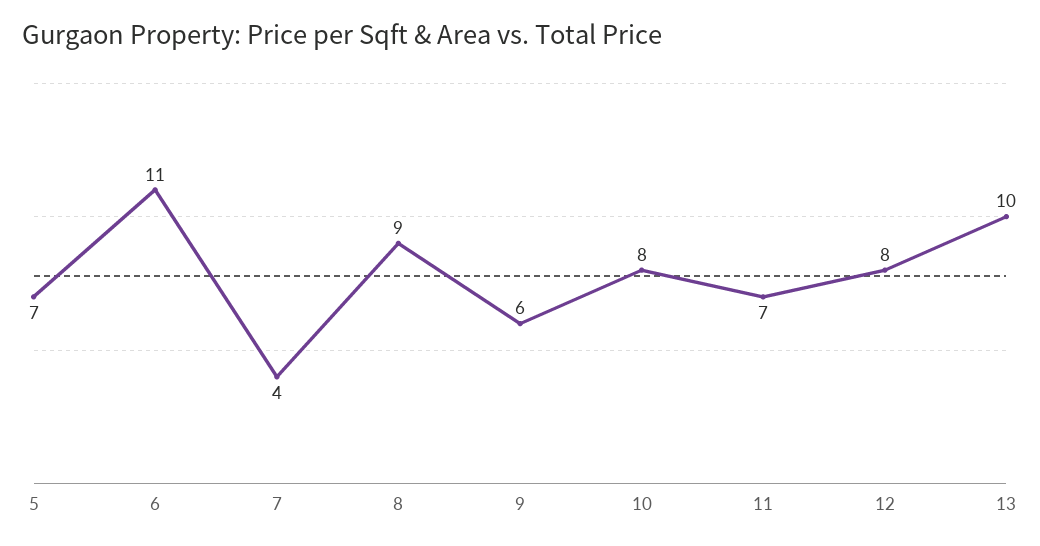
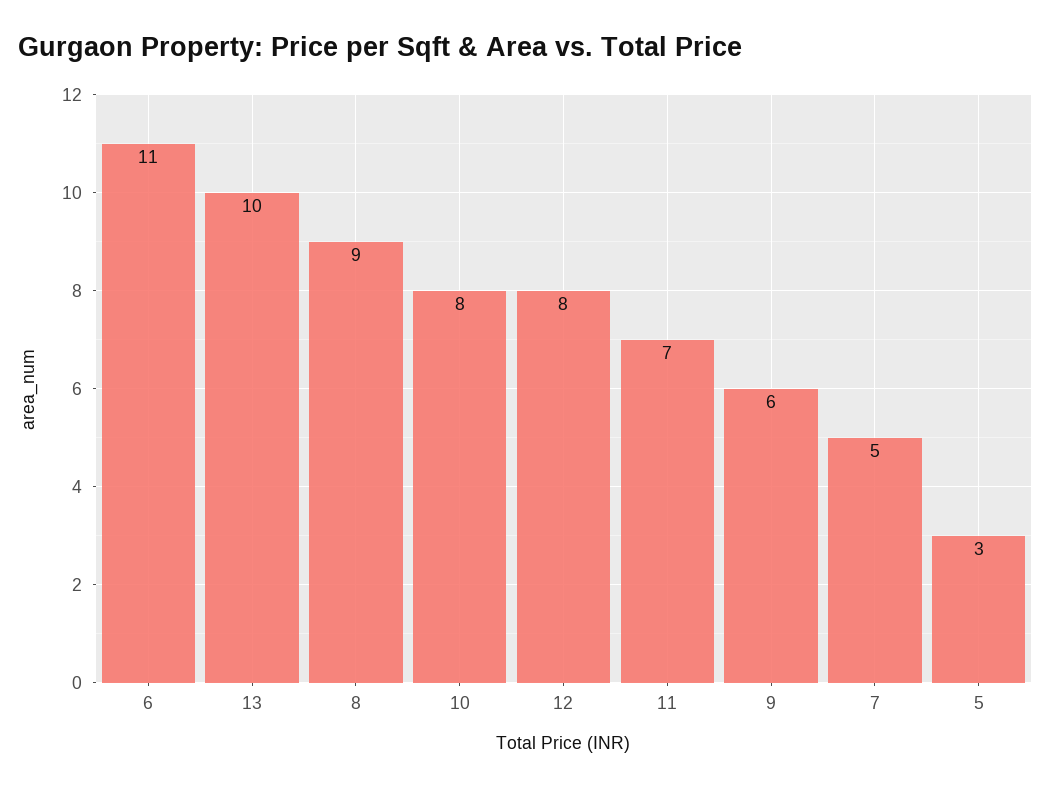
5: 7 -> 3
7: 4 -> 5

